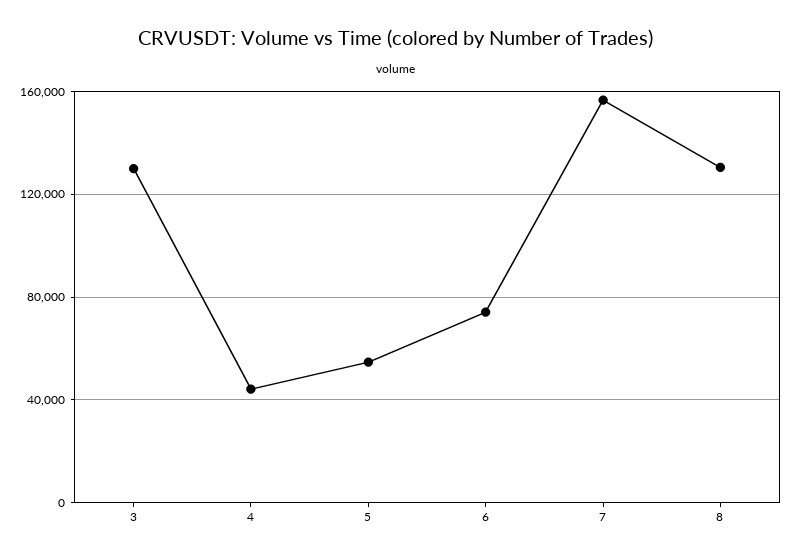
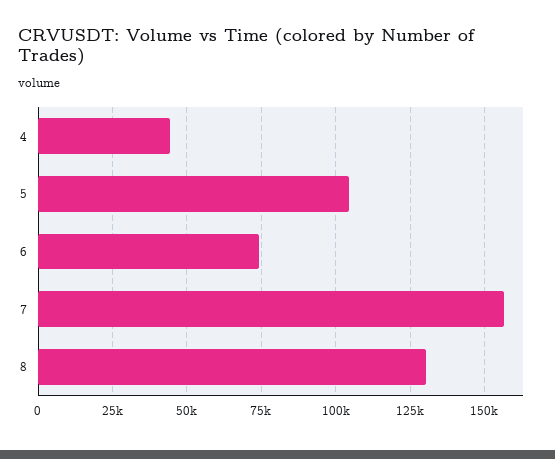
3: 130000 -> none
5: 55000 -> 105000

